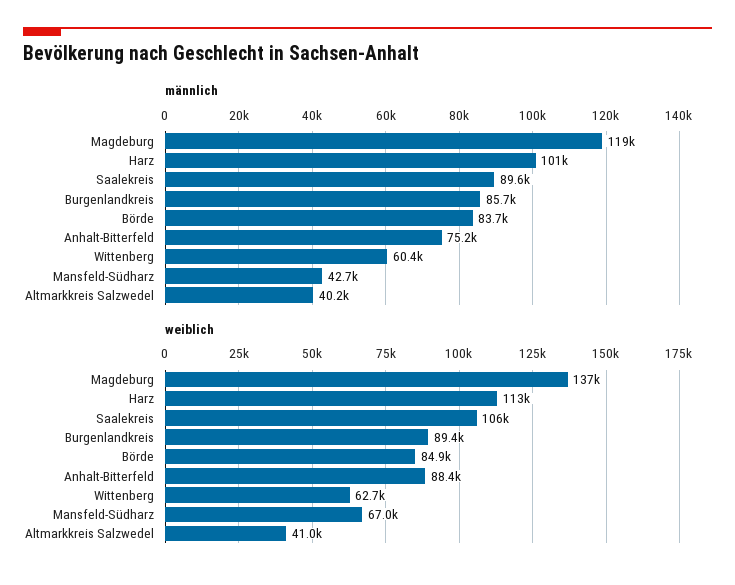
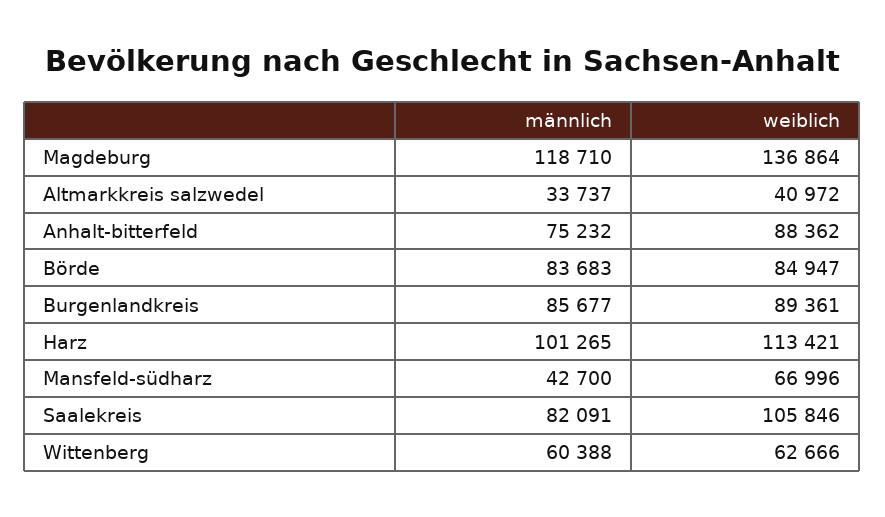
männlich, Saalekreis: 89600 -> 82091
männlich, Altmarkkreis Salzwedel: 40200 -> 33737

